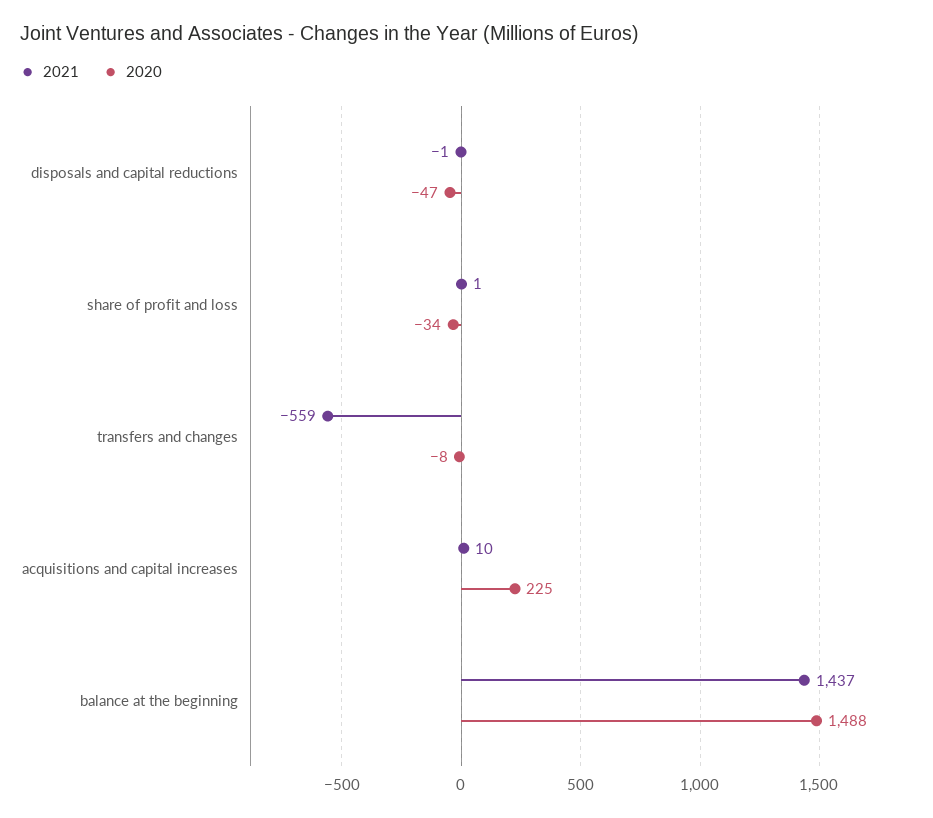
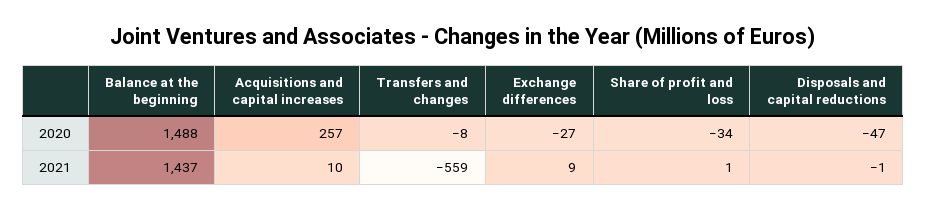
2020, acquisitions and capital increases: 225 -> 257
2020, Exchange differences: none -> -27
2021, Exchange differences: none -> 9

